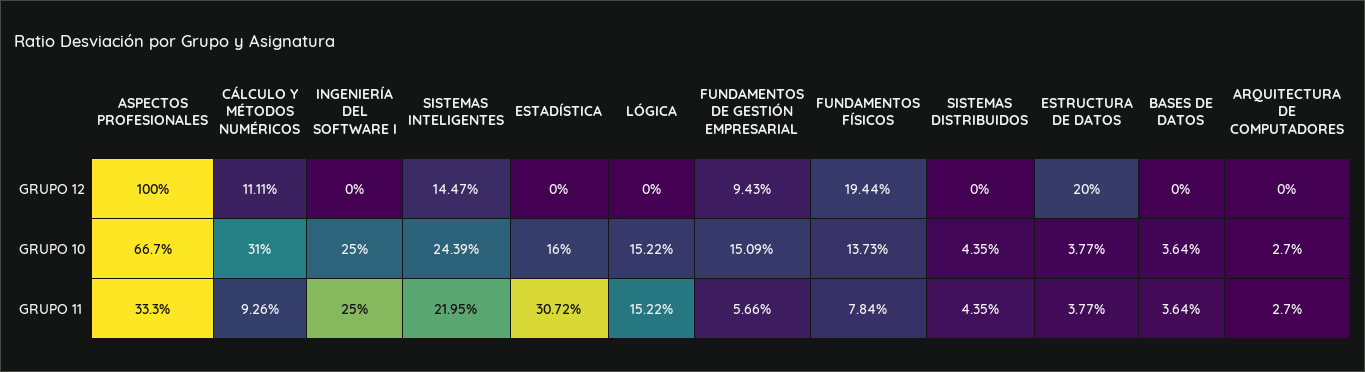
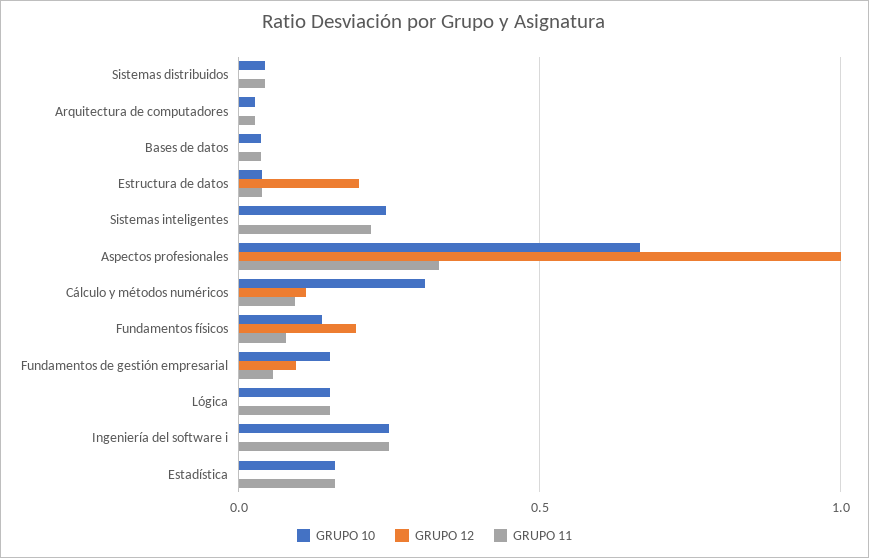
GRUPO 12, SISTEMAS INTELIGENTES: 0.1447 -> 0
GRUPO 11, ESTADÍSTICA: 0.3072 -> 0.15

